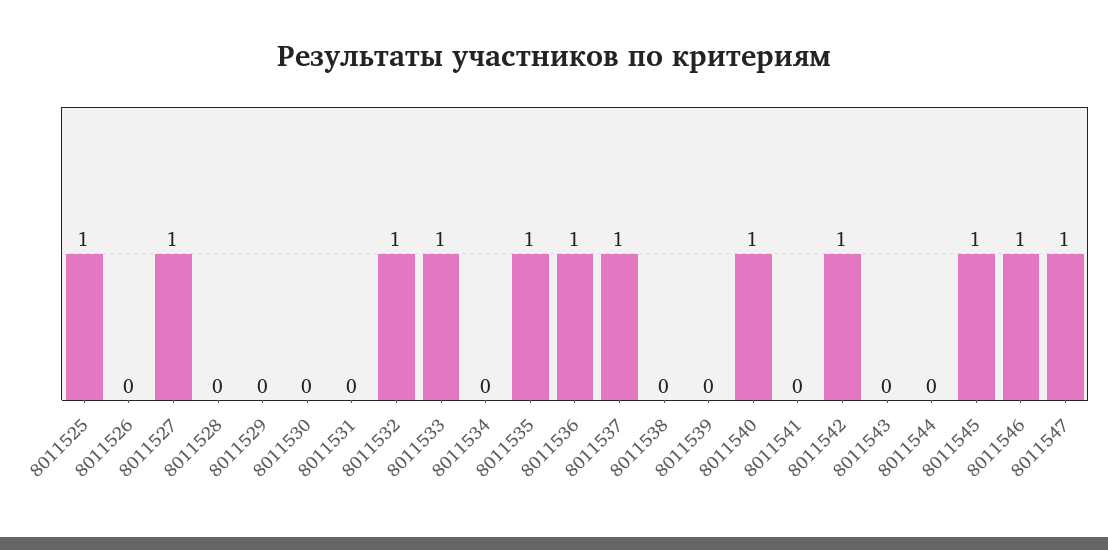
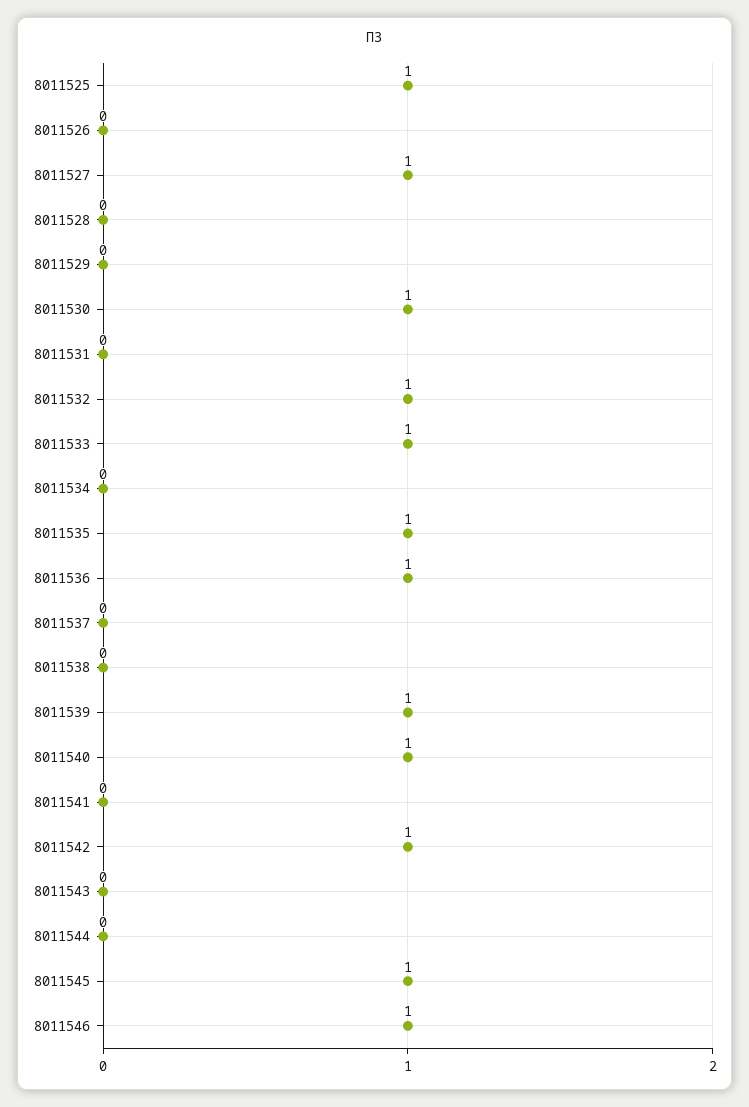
8011530: 0 -> 1
8011537: 1 -> 0
8011539: 0 -> 1
8011547: 1 -> none

